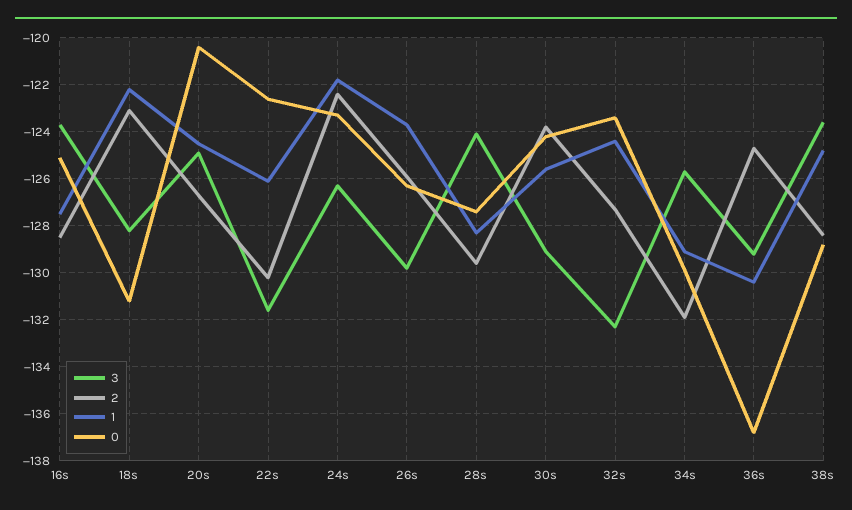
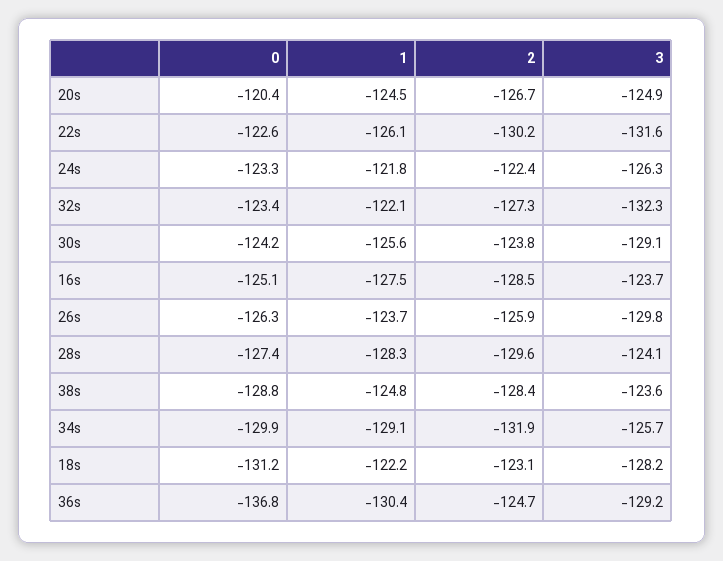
1, 32s: -124.5 -> -122.1

